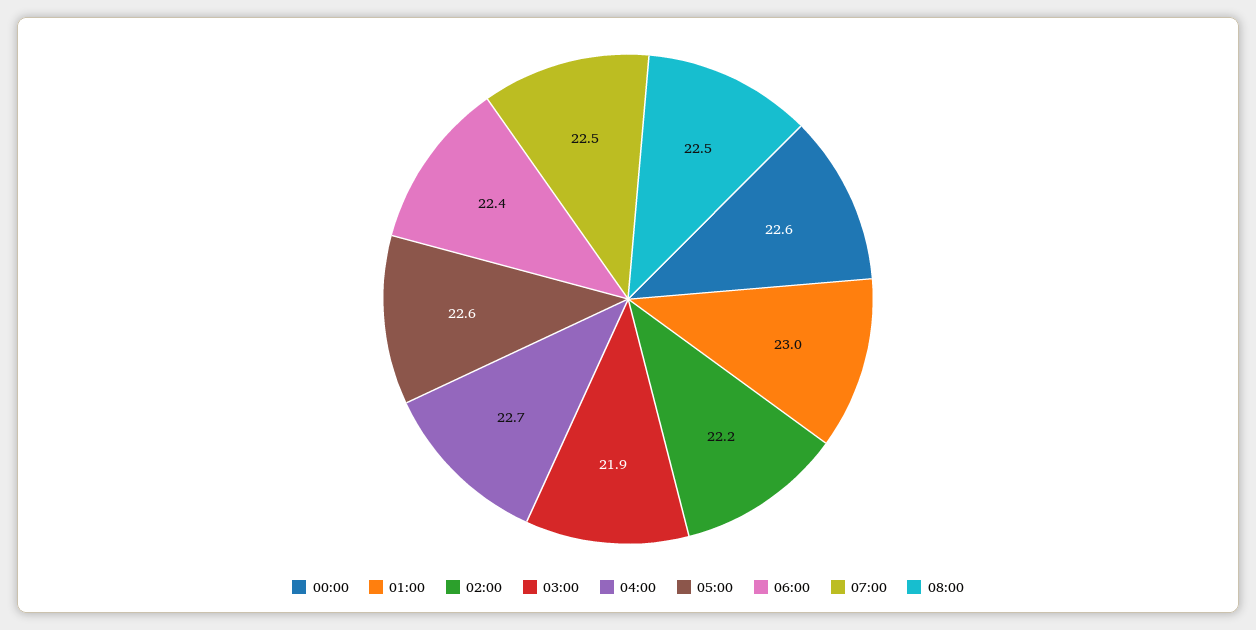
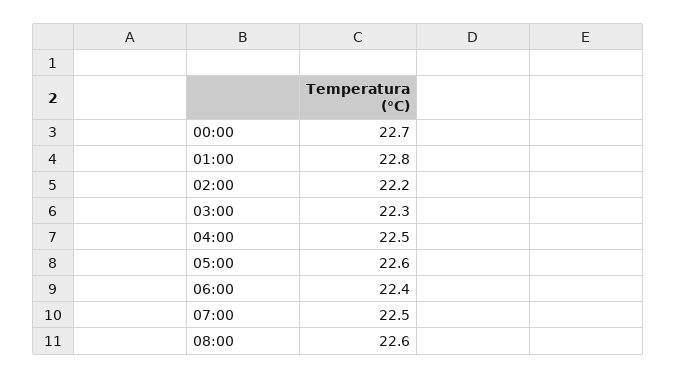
00:00: 22.6 -> 22.7
01:00: 23 -> 22.8
03:00: 21.9 -> 22.3
04:00: 22.7 -> 22.5
08:00: 22.5 -> 22.6

